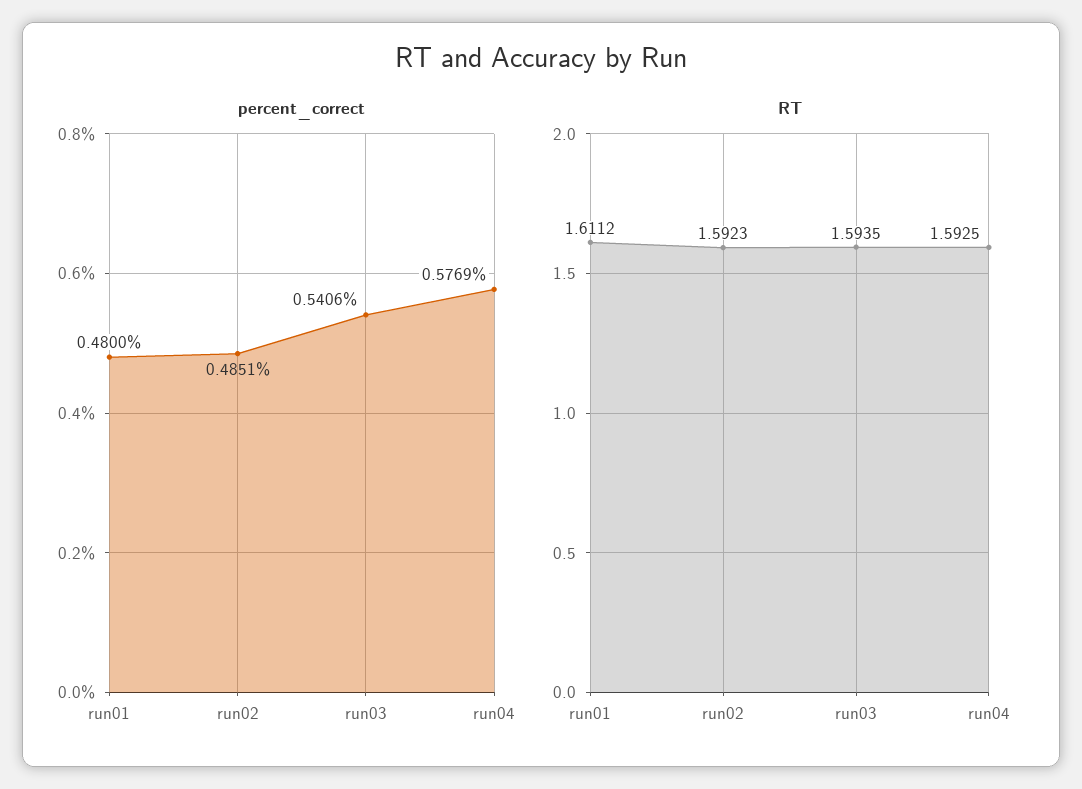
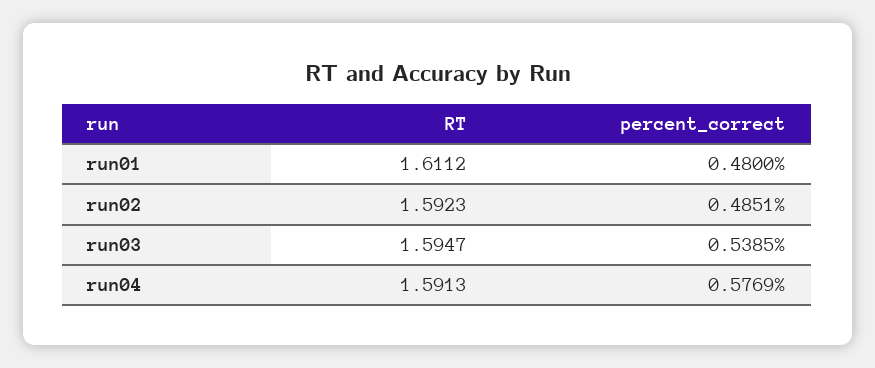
percent_correct, run03: 0.5406 -> 0.5385
RT, run03: 1.5935 -> 1.5947
RT, run04: 1.5925 -> 1.5913

